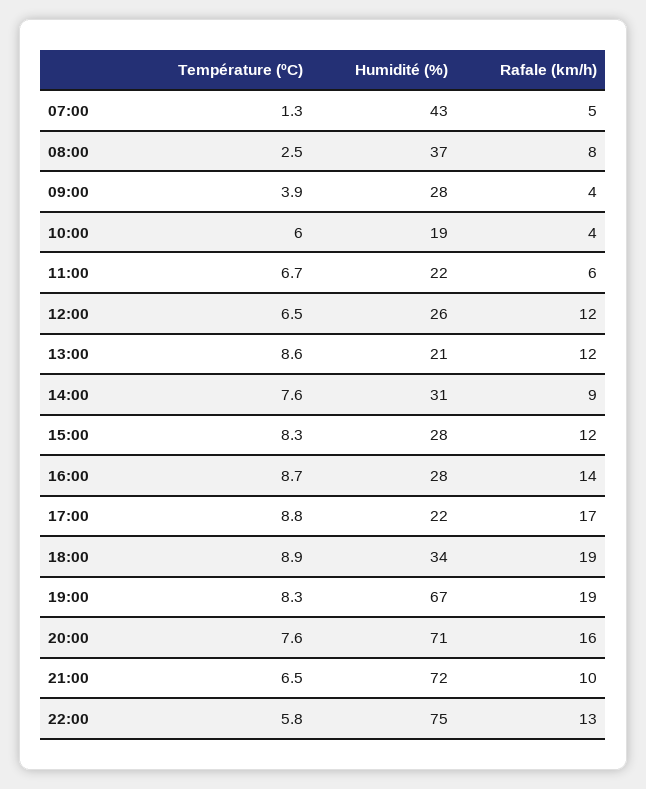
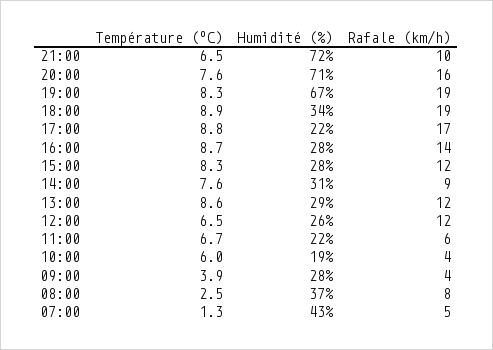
Humidité (%), 13:00: 21 -> 29
Température (ºC), 22:00: 5.8 -> none
Humidité (%), 22:00: 75 -> none
Rafale (km/h), 22:00: 13 -> none

